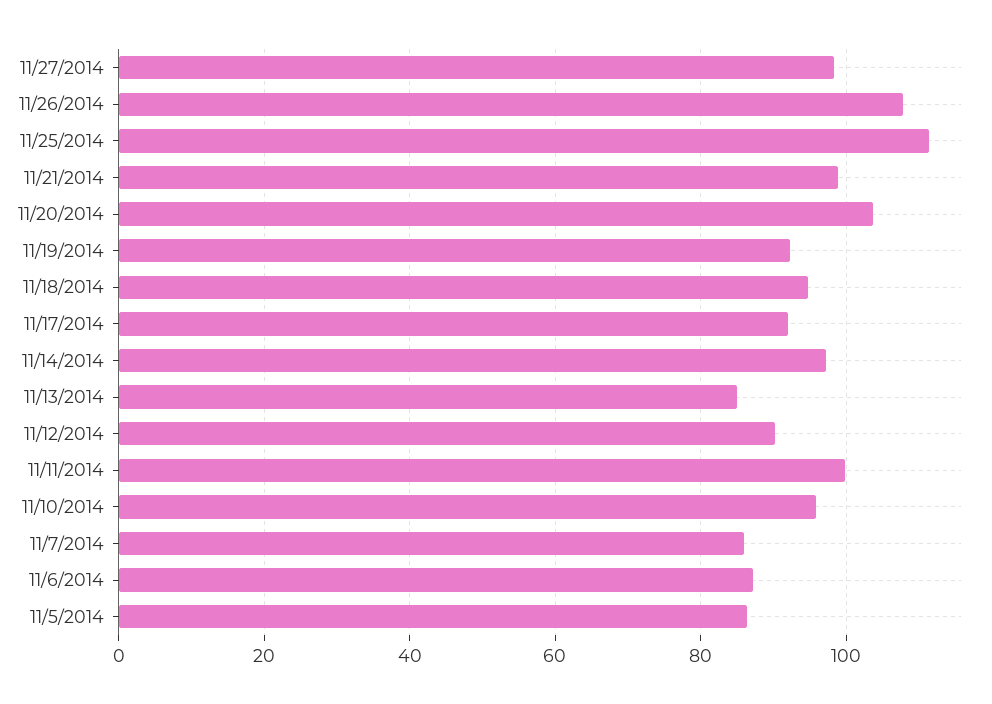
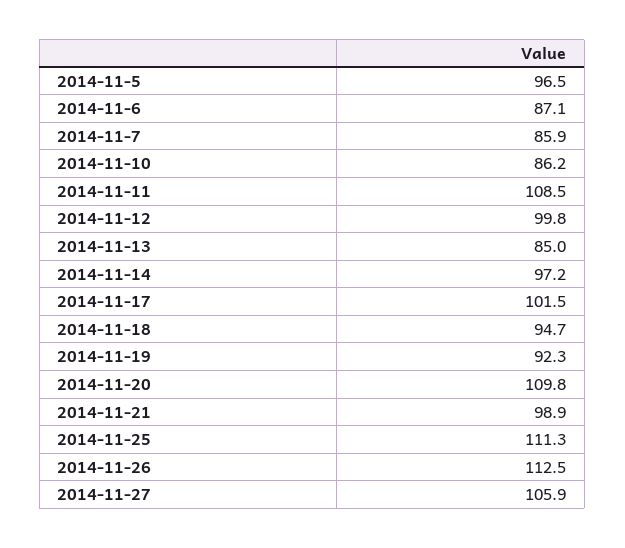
11/27/2014: 98 -> 105.9
11/26/2014: 108 -> 112.5
11/20/2014: 104 -> 109.8
11/17/2014: 92 -> 101.5
11/12/2014: 90 -> 99.8
11/11/2014: 100 -> 108.5
11/10/2014: 96 -> 86.2
11/5/2014: 86 -> 96.5

